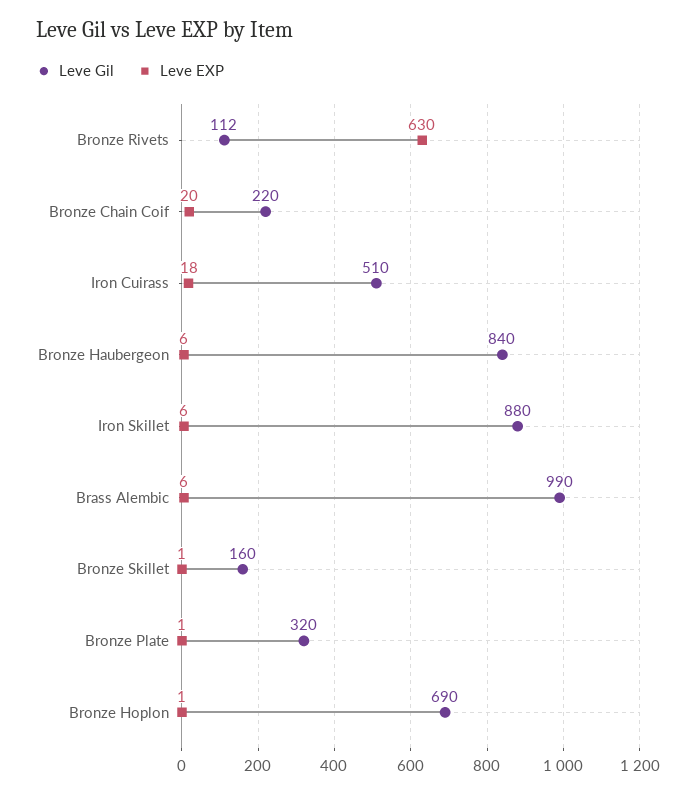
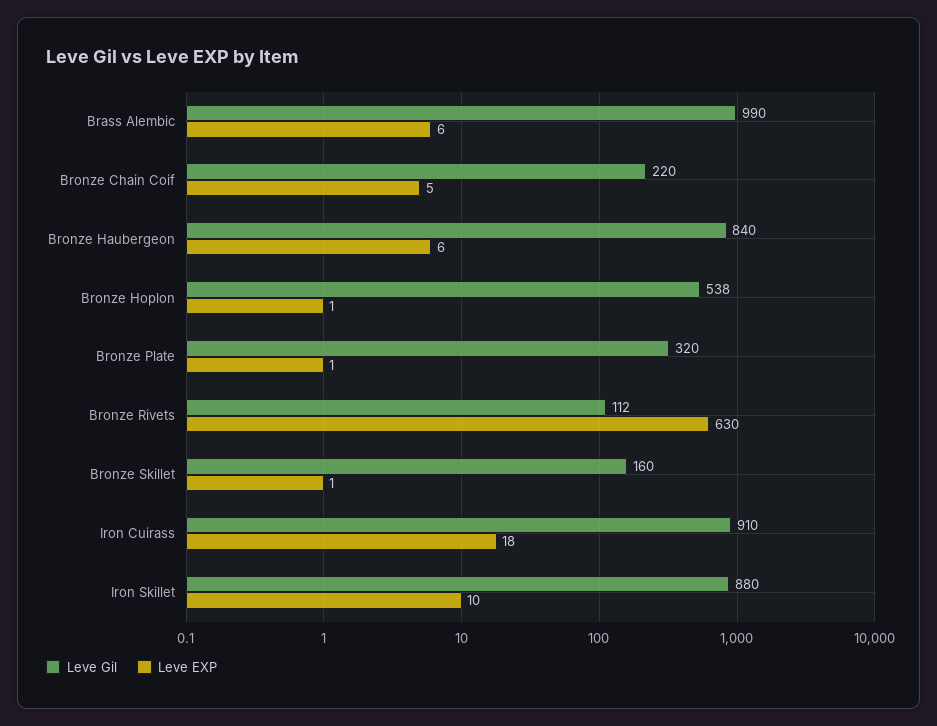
Leve EXP, Bronze Chain Coif: 20 -> 5
Leve Gil, Iron Cuirass: 510 -> 910
Leve EXP, Iron Skillet: 6 -> 10
Leve Gil, Bronze Hoplon: 690 -> 538

